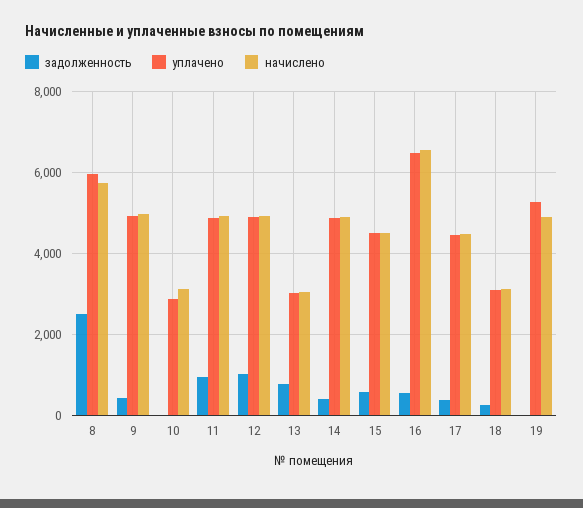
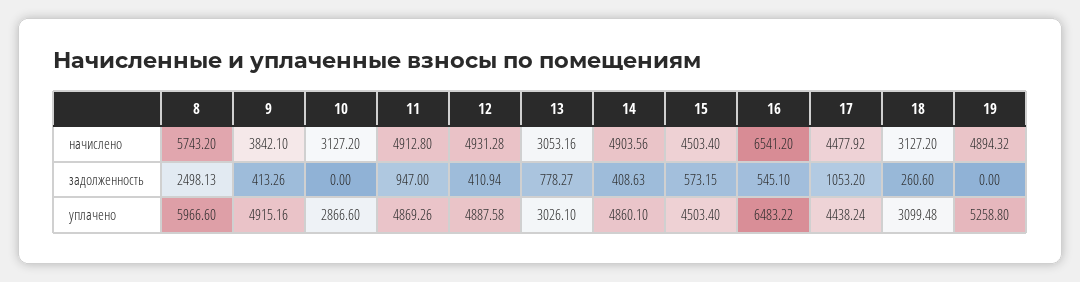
начислено, 9: 5000 -> 3842.1
задолженность, 12: 1000 -> 410.94
задолженность, 17: 400 -> 1053.2

